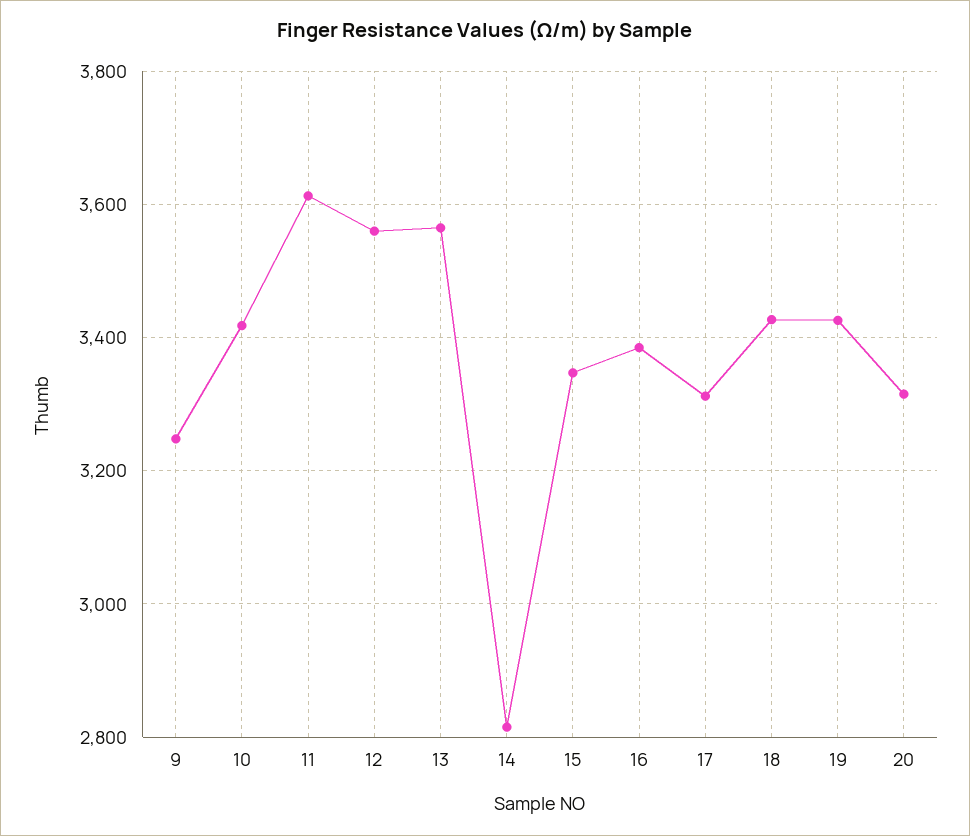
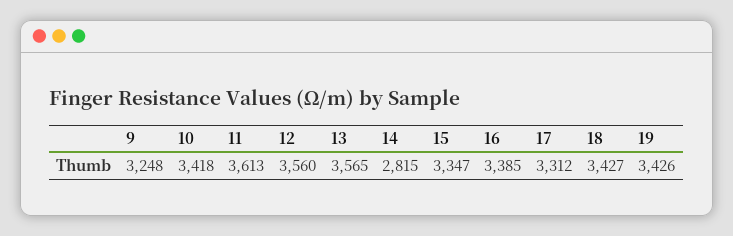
20: 3320 -> none

